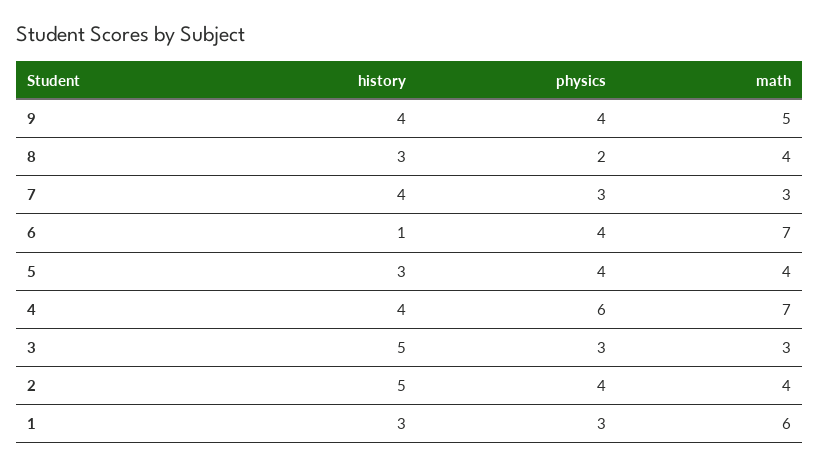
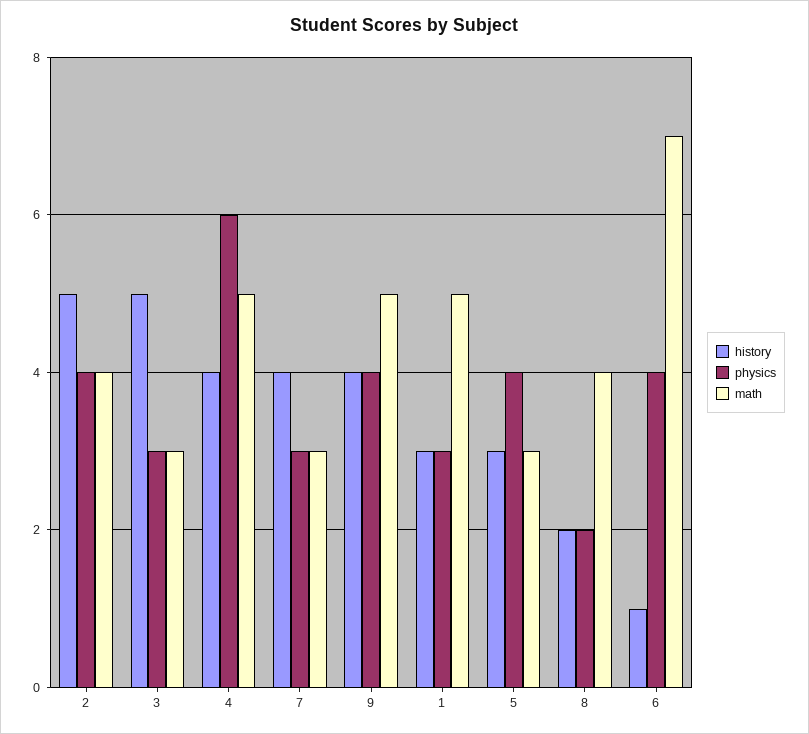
history, 8: 3 -> 2
math, 5: 4 -> 3
math, 4: 7 -> 5
math, 1: 6 -> 5

